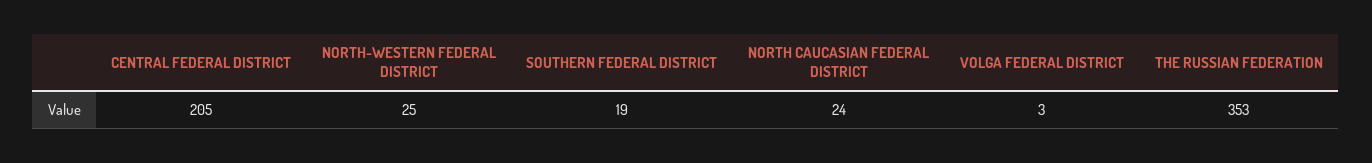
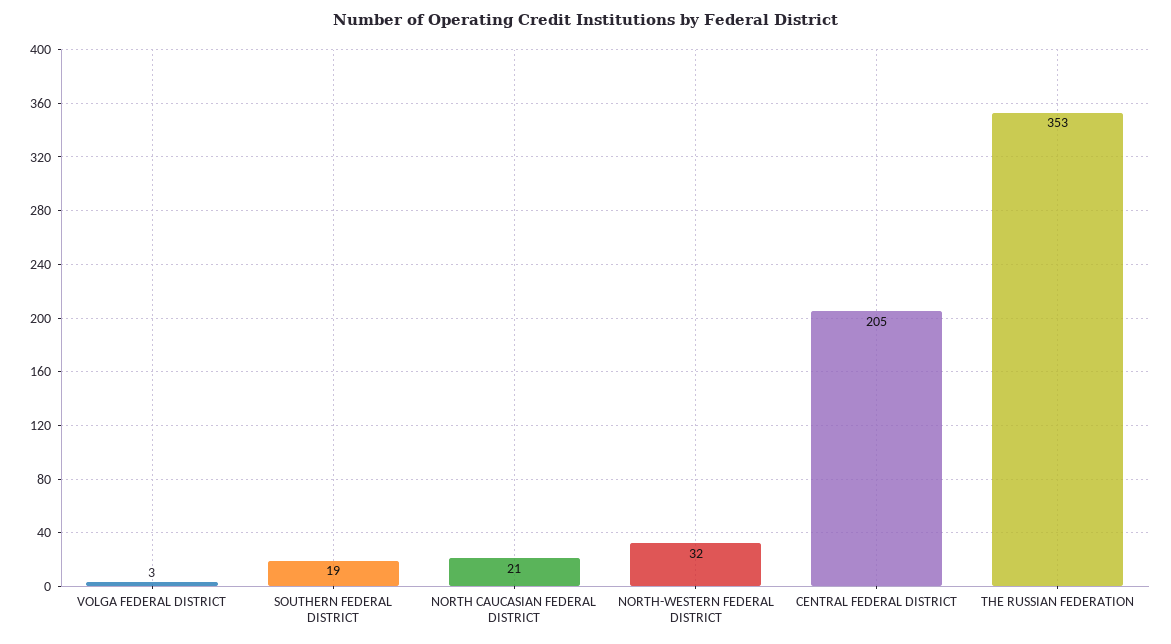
NORTH-WESTERN FEDERAL DISTRICT: 25 -> 32
NORTH CAUCASIAN FEDERAL DISTRICT: 24 -> 21

